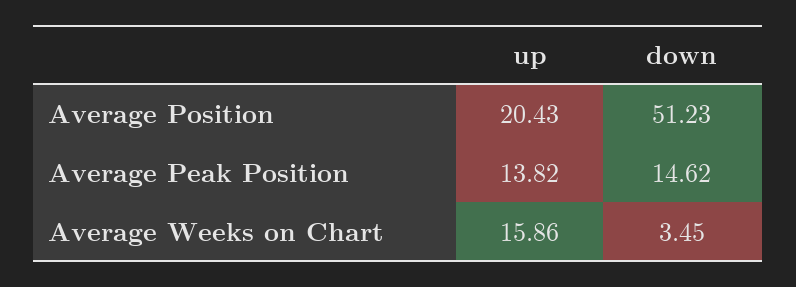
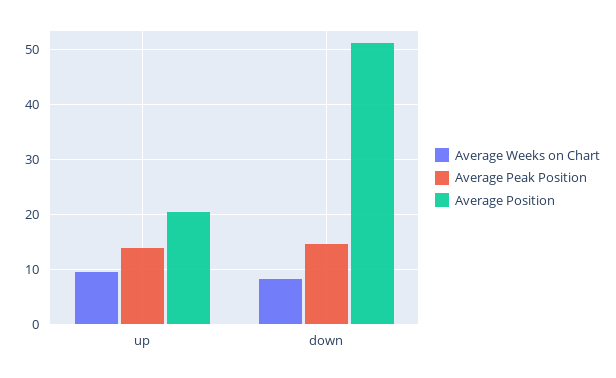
Average Weeks on Chart, up: 15.86 -> 10
Average Weeks on Chart, down: 3.45 -> 8

